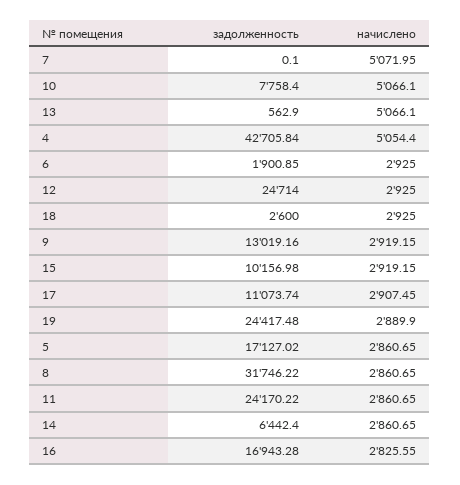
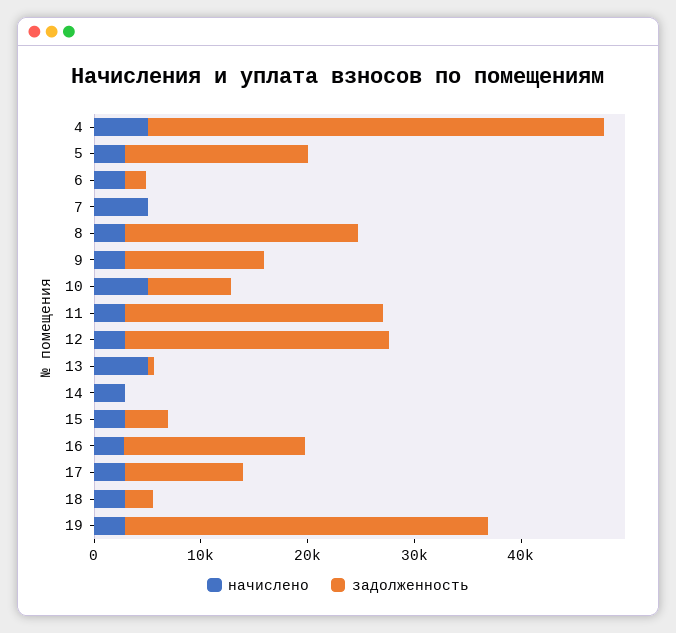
задолженность, 15: 10156.98 -> 4000
задолженность, 19: 24417.48 -> 34000
задолженность, 8: 31746.22 -> 22000
задолженность, 14: 6442.4 -> 0

